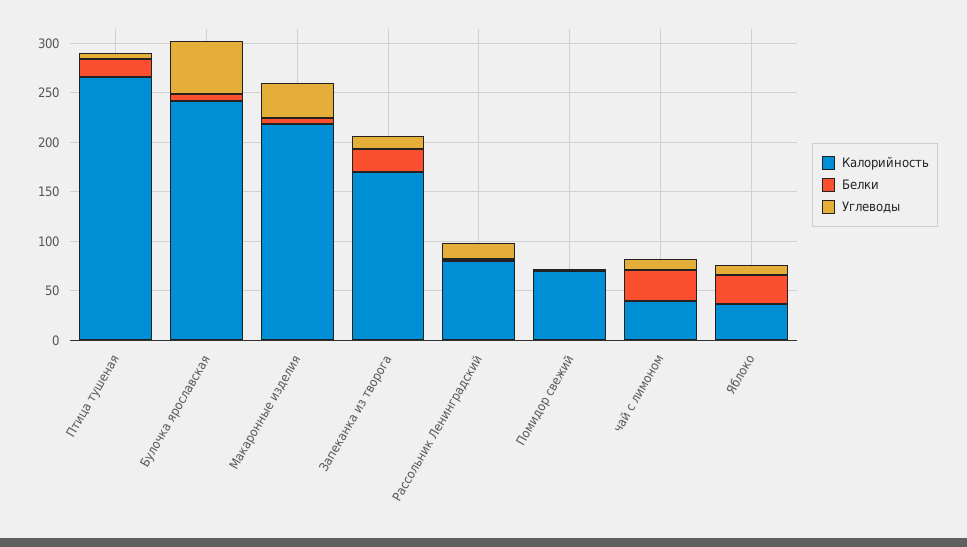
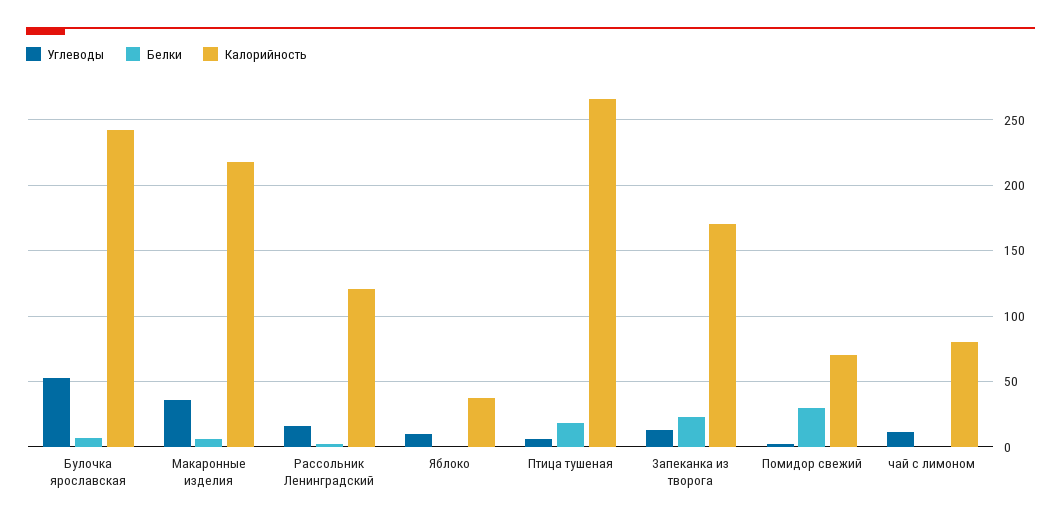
Калорийность, Рассольник Ленинградский: 80 -> 120
Белки, Помидор свежий: 0 -> 30
Калорийность, чай с лимоном: 40 -> 80
Белки, чай с лимоном: 30 -> 0
Белки, Яблоко: 30 -> 0

